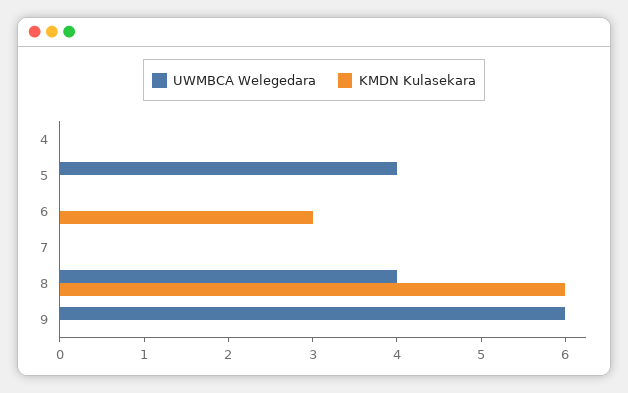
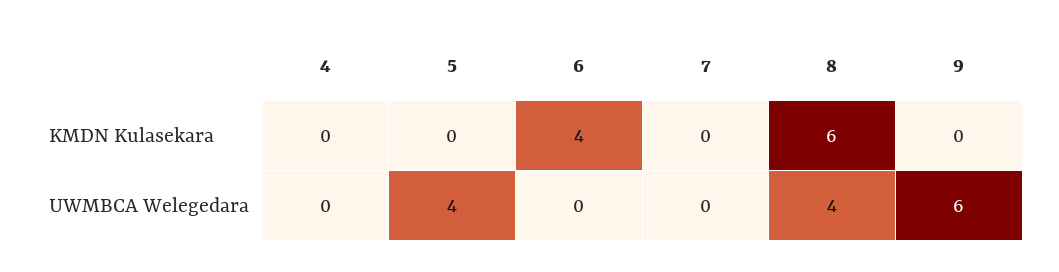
KMDN Kulasekara, 6: 3 -> 4

